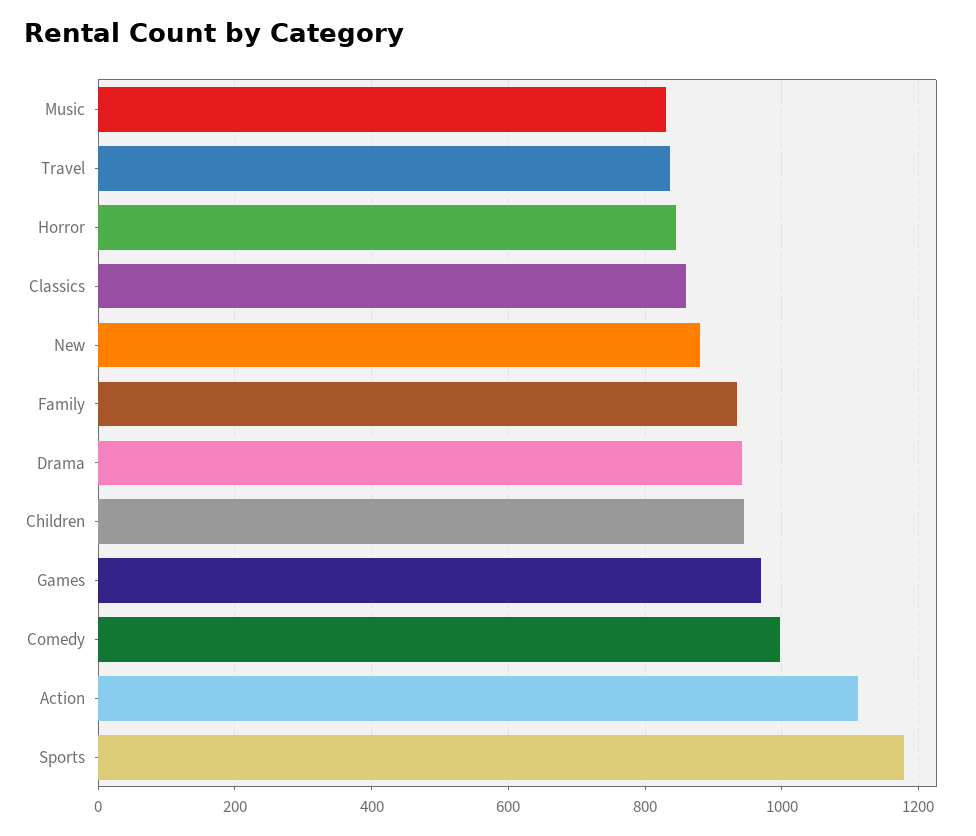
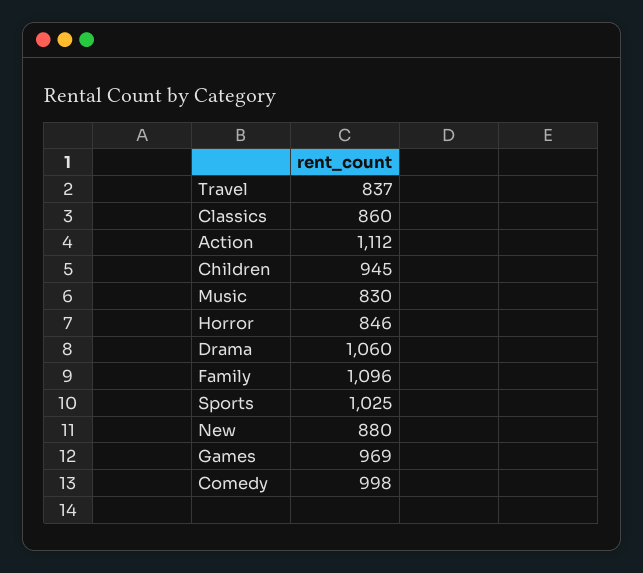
Family: 940 -> 1096
Drama: 940 -> 1060
Sports: 1180 -> 1025

